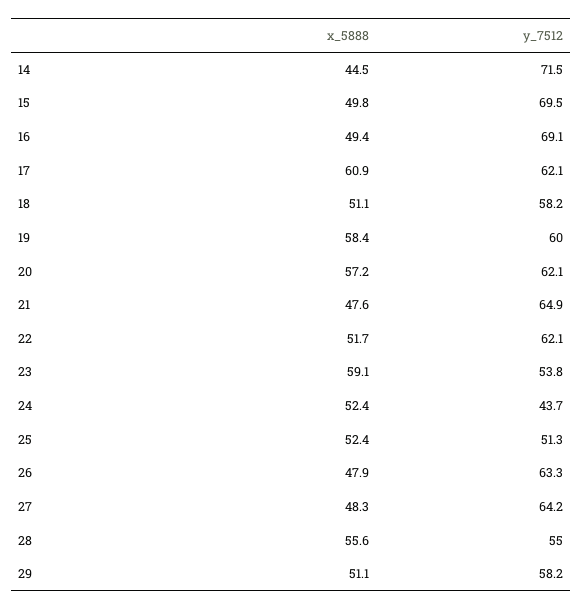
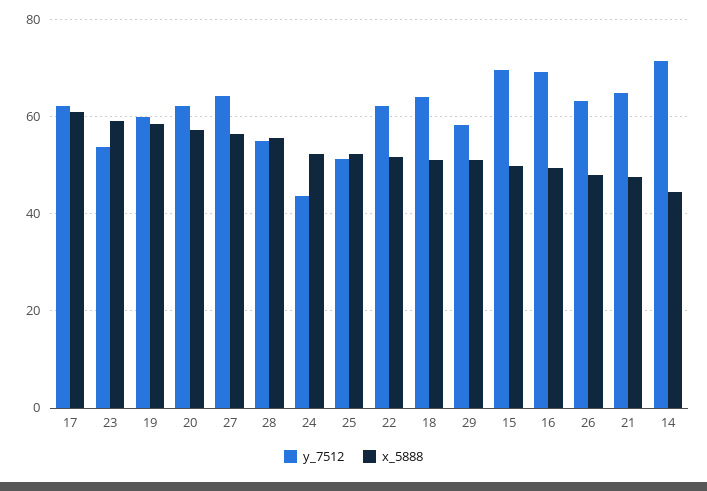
y_7512, 18: 58.2 -> 64
x_5888, 27: 48.3 -> 56

